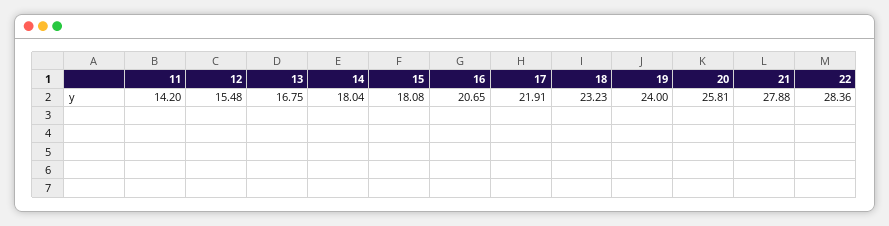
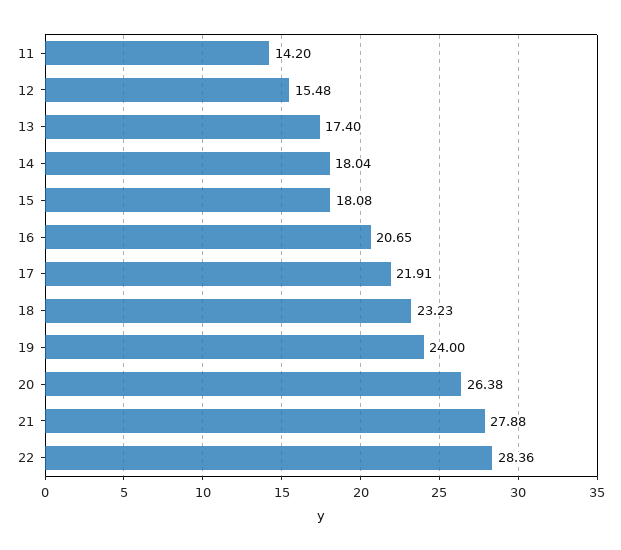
13: 16.75 -> 17.4
20: 25.81 -> 26.38

